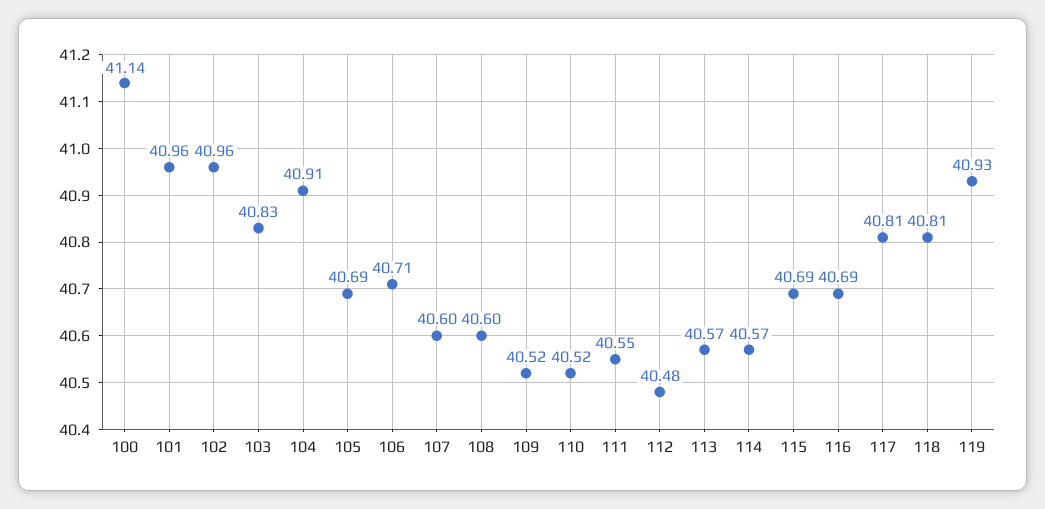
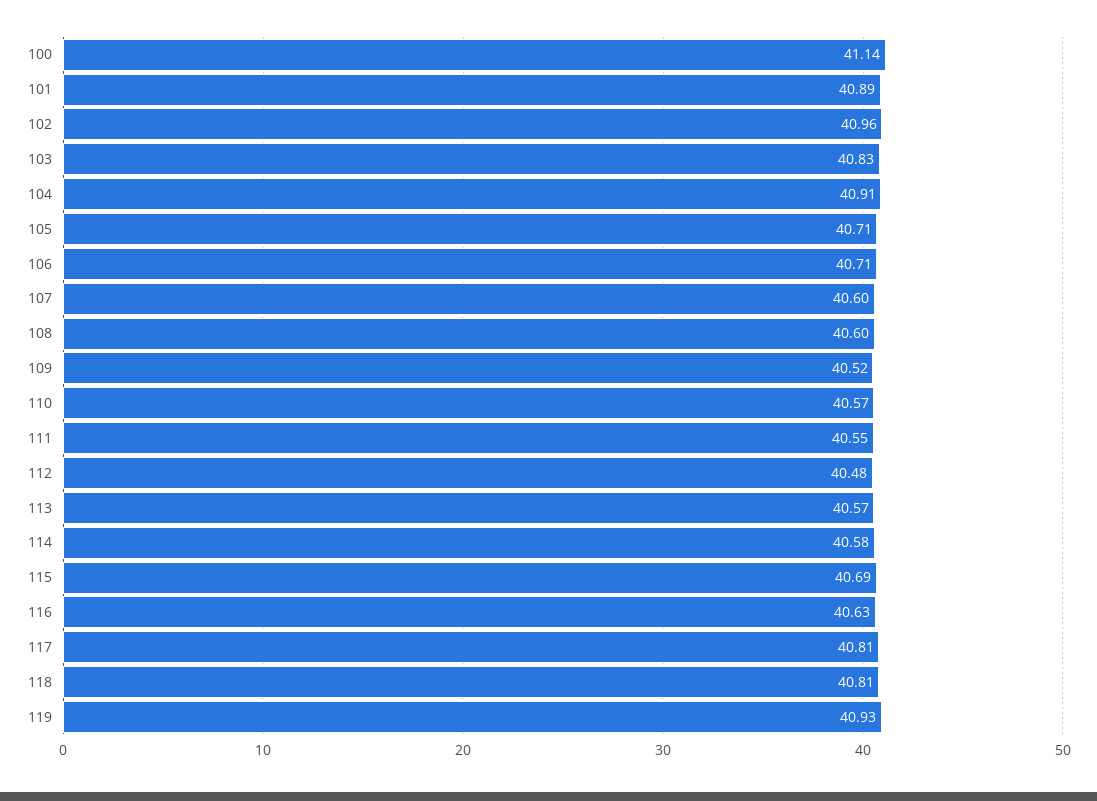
101: 40.96 -> 40.89
105: 40.69 -> 40.71
110: 40.52 -> 40.57
114: 40.57 -> 40.58
116: 40.69 -> 40.63

